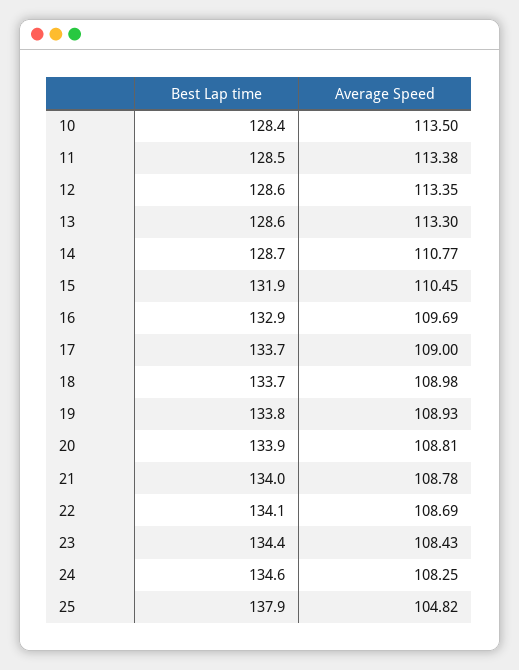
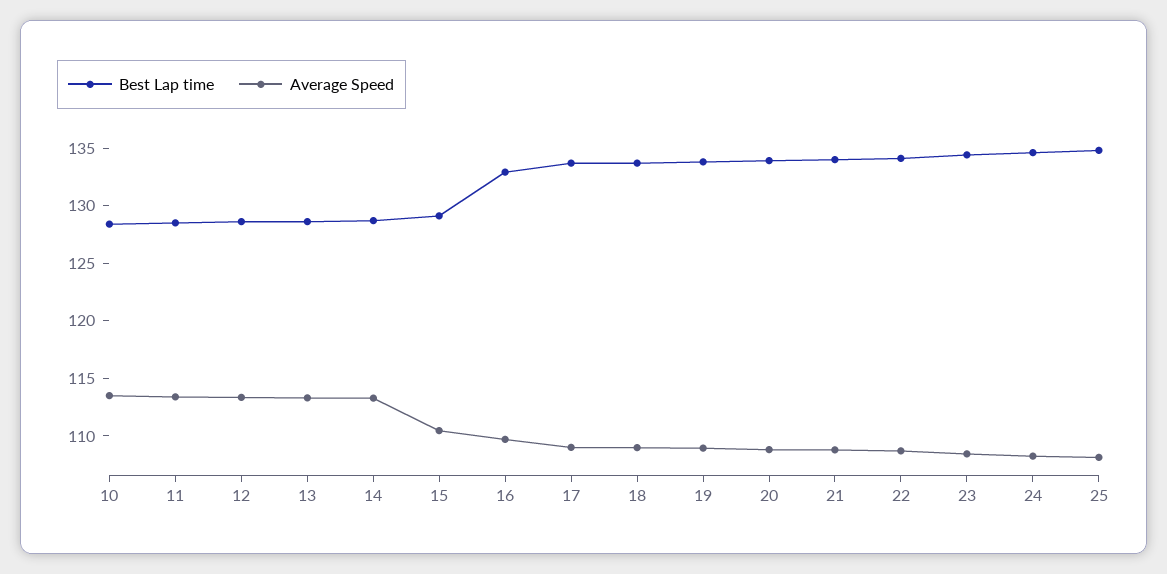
Average Speed, 14: 110.77 -> 113
Best Lap time, 15: 131.9 -> 129
Best Lap time, 25: 137.9 -> 135
Average Speed, 25: 104.82 -> 108

